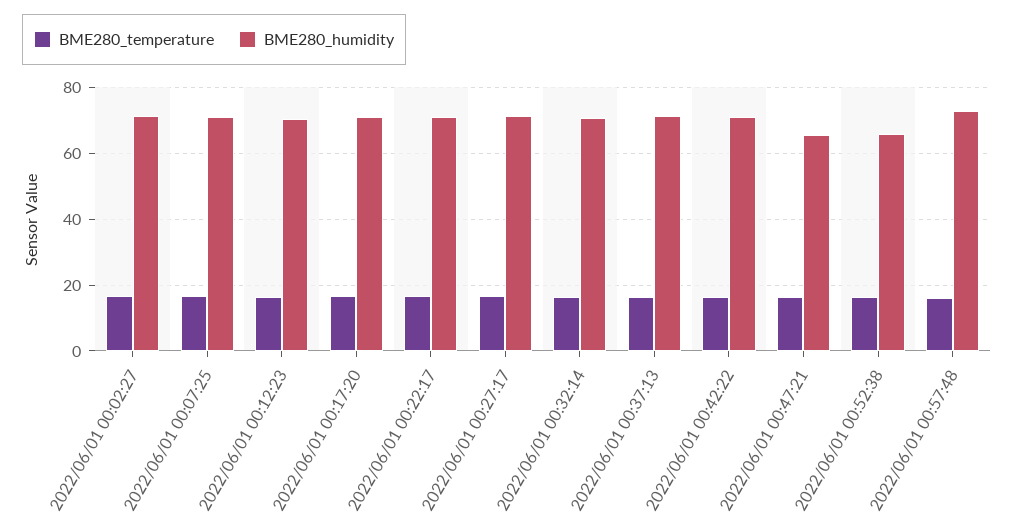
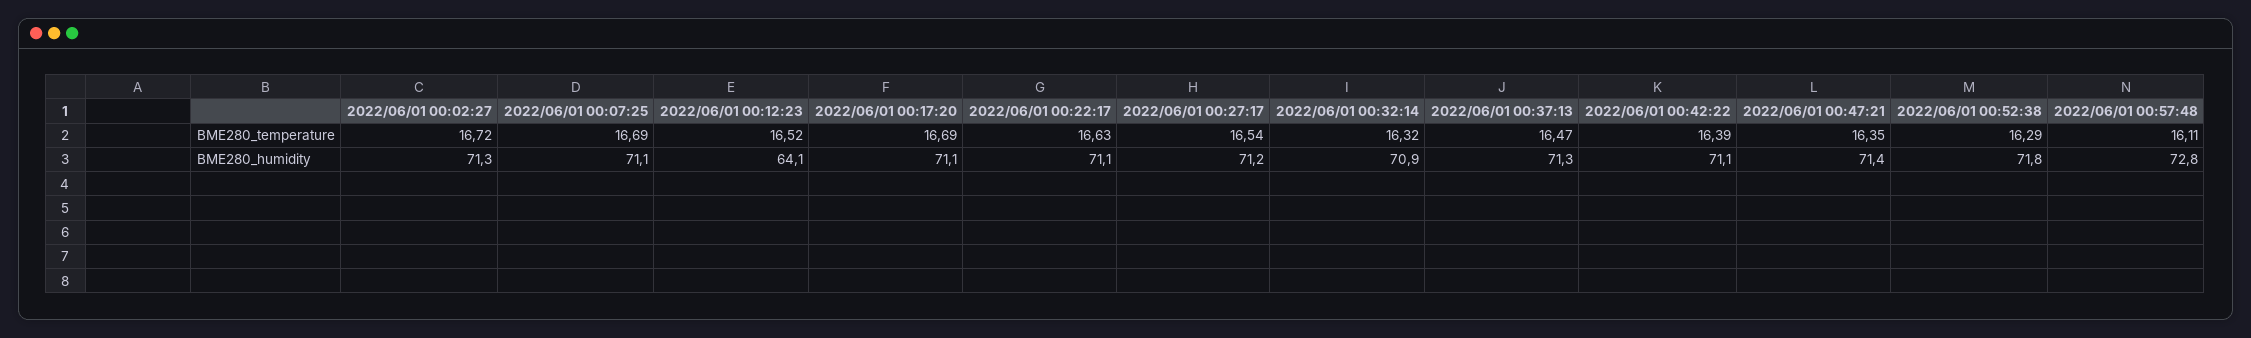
BME280_humidity, 2022/06/01 00:12:23: 70 -> 64.1
BME280_humidity, 2022/06/01 00:47:21: 66 -> 71.4
BME280_humidity, 2022/06/01 00:52:38: 66 -> 71.8

